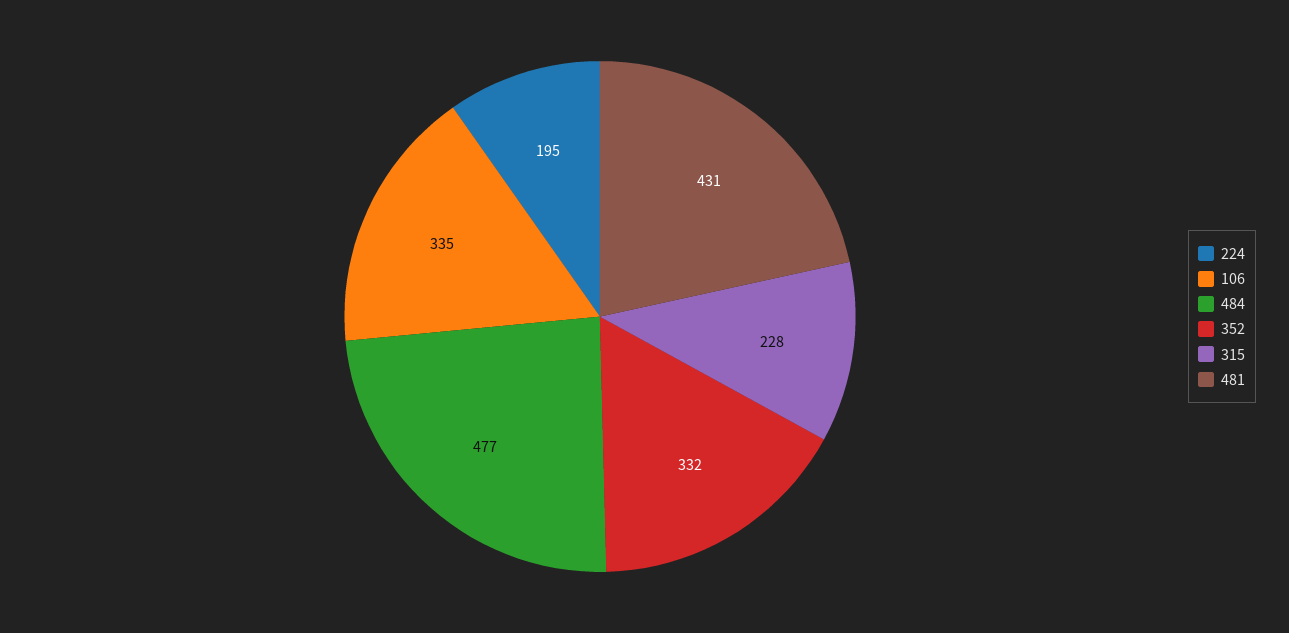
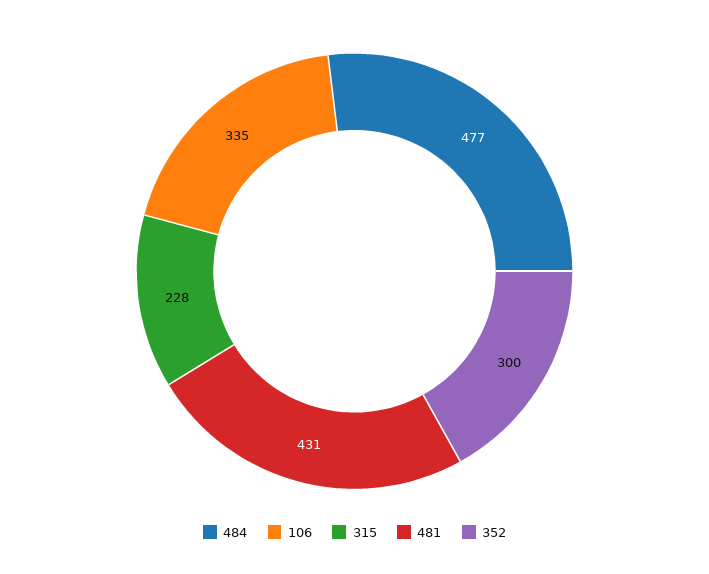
224: 195 -> none
352: 332 -> 300

